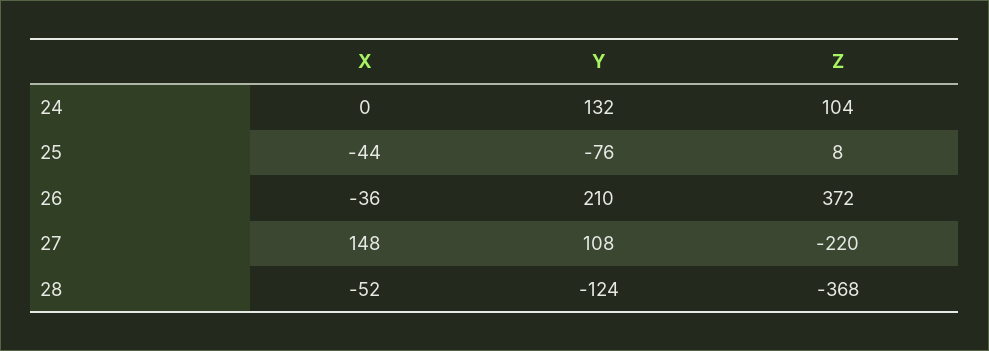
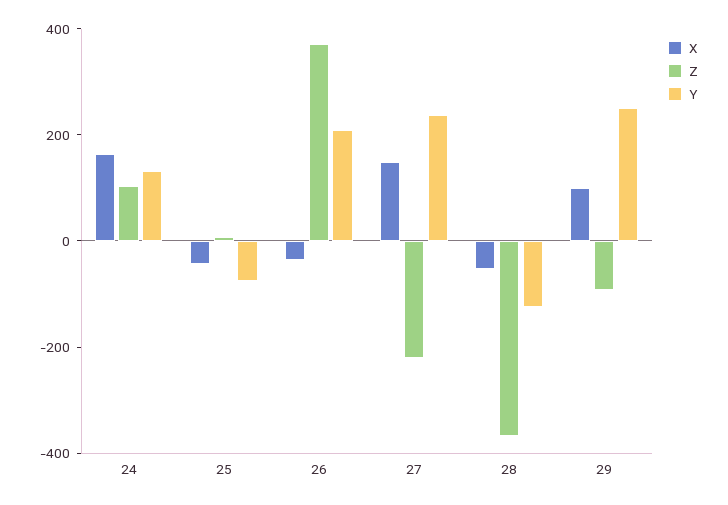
X, 24: 0 -> 150
Y, 27: 108 -> 250
X, 29: none -> 100
Z, 29: none -> -100
Y, 29: none -> 250

